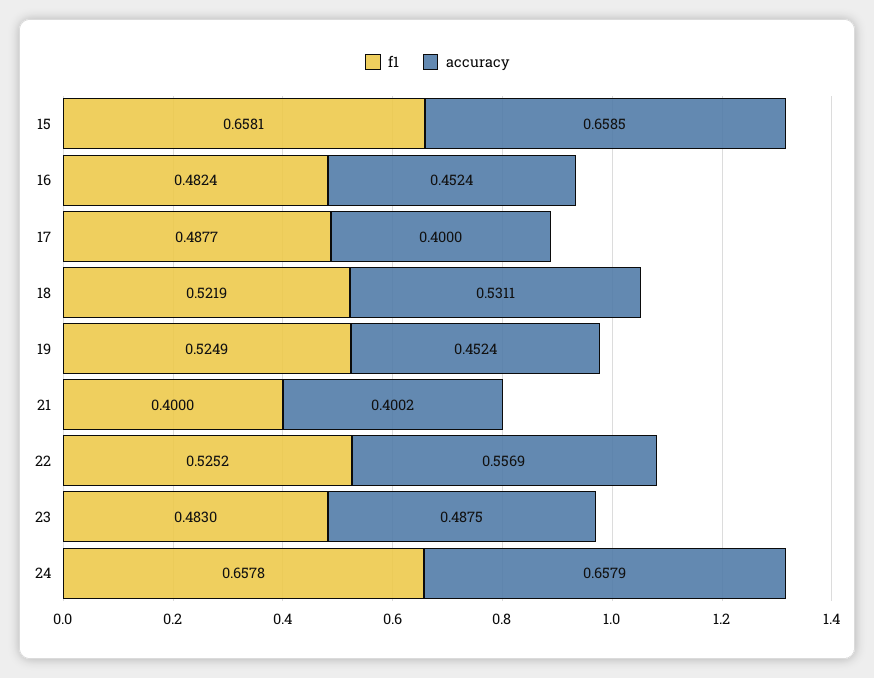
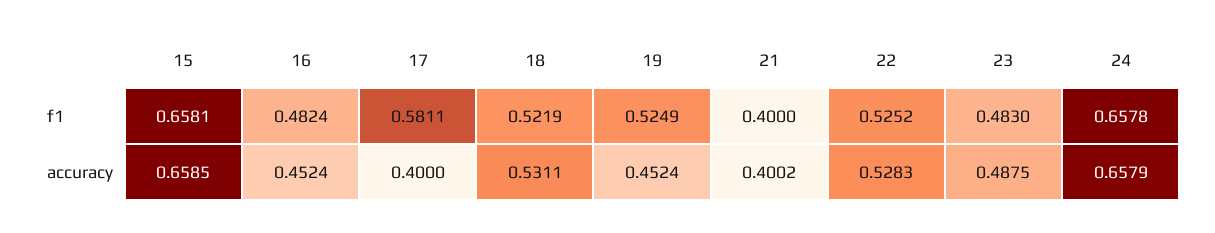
f1, 17: 0.4877 -> 0.5811
accuracy, 22: 0.5569 -> 0.5283

